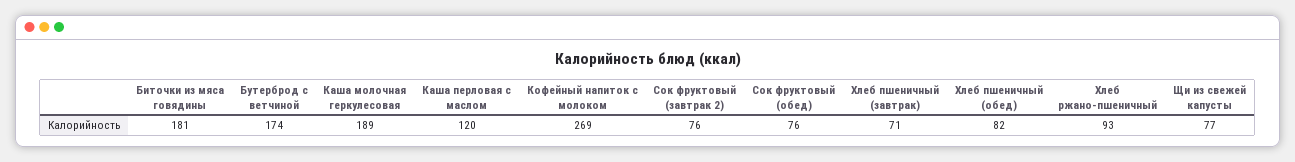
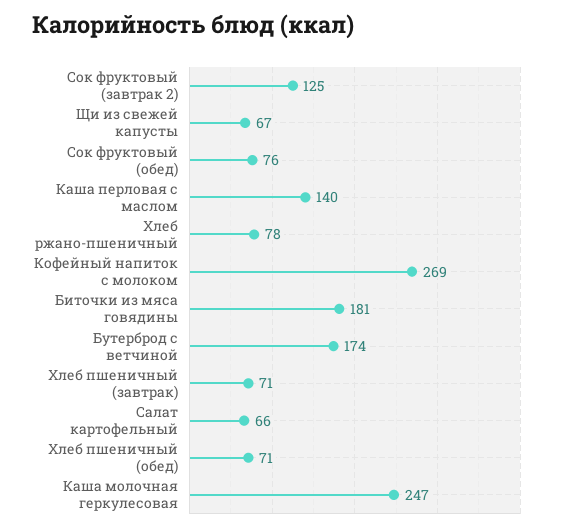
Каша молочная геркулесовая: 189 -> 247
Каша перловая с маслом: 120 -> 140
Сок фруктовый (завтрак 2): 76 -> 125
Хлеб пшеничный (обед): 82 -> 71
Хлеб ржано-пшеничный: 93 -> 78
Щи из свежей капусты: 77 -> 67
Салат картофельный: none -> 66

